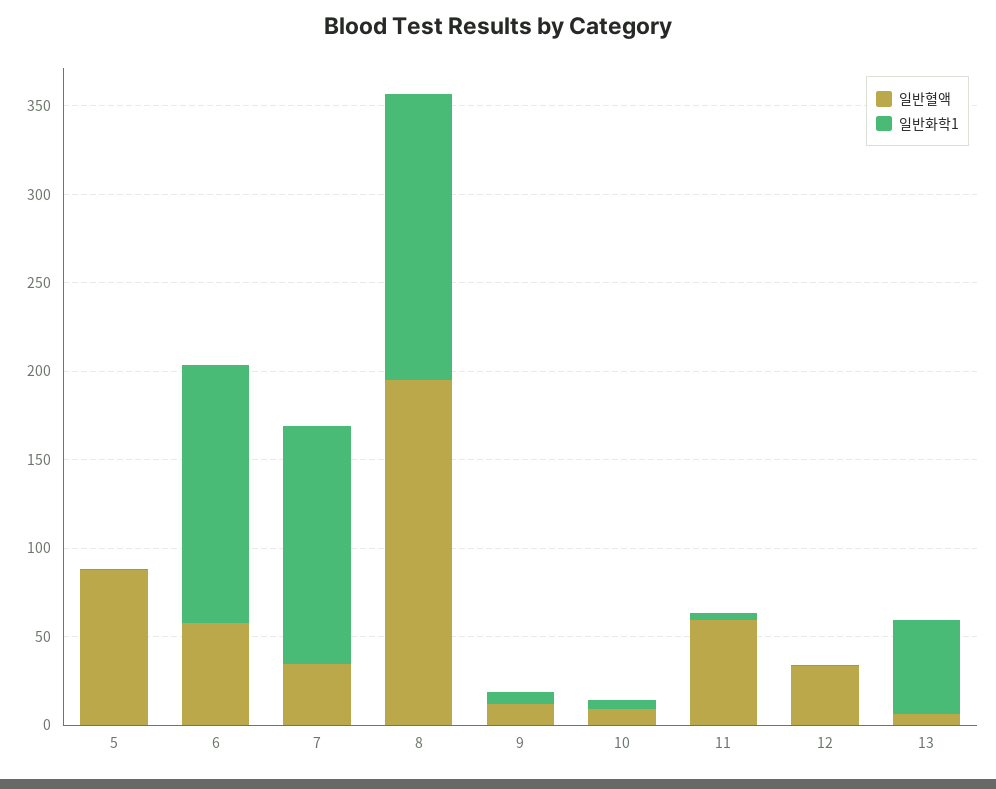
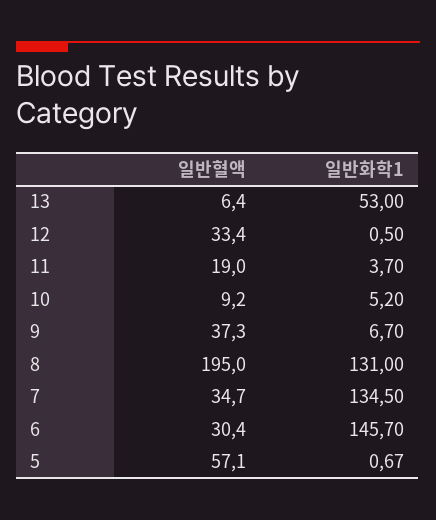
일반혈액, 5: 90 -> 57.1
일반혈액, 6: 60 -> 30.4
일반화학1, 8: 160 -> 131
일반혈액, 9: 10 -> 37.3
일반혈액, 11: 60 -> 19

